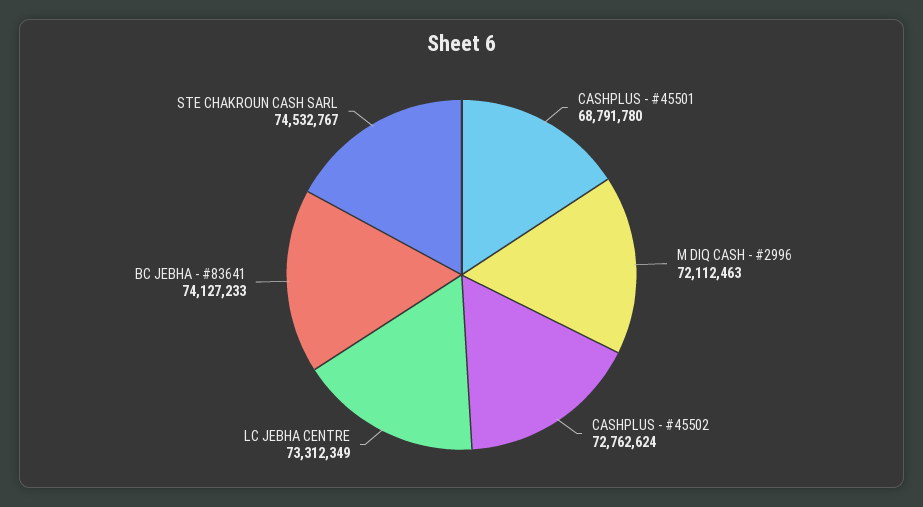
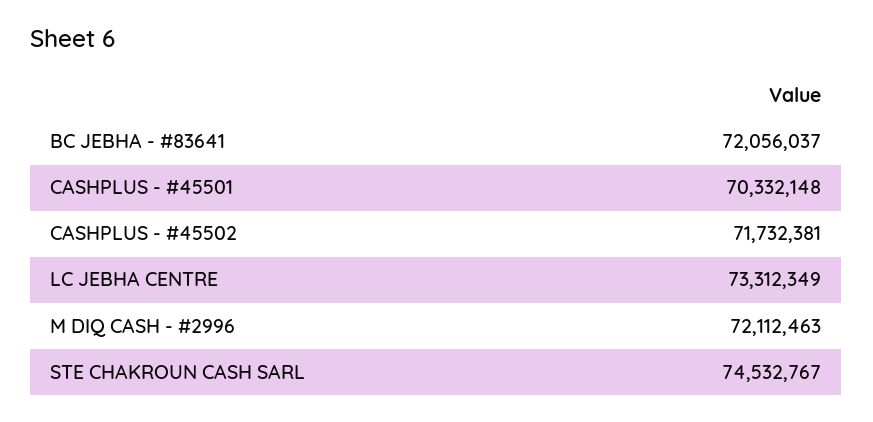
CASHPLUS - #45501: 68791780 -> 70332148
CASHPLUS - #45502: 72762624 -> 71732381
BC JEBHA - #83641: 74127233 -> 72056037

